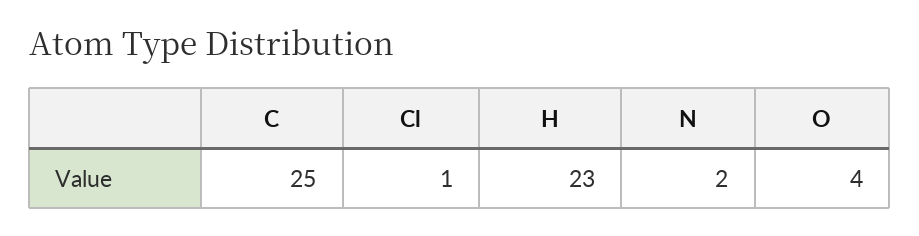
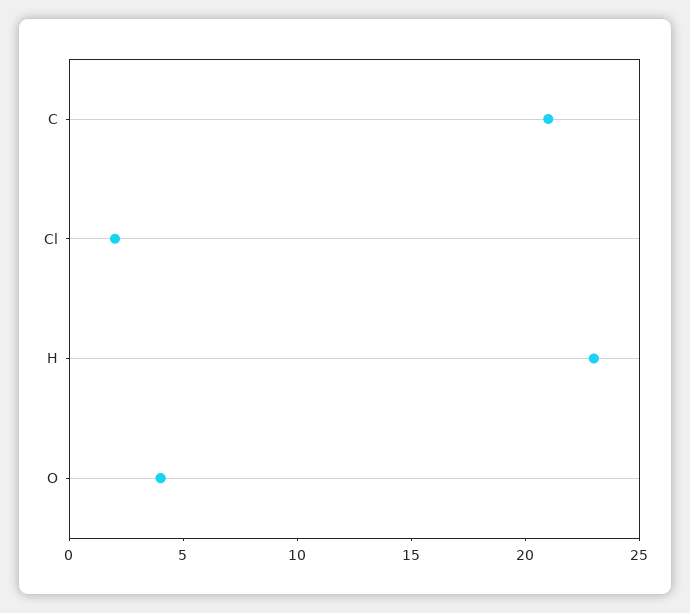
C: 25 -> 21
Cl: 1 -> 2
N: 2 -> none

